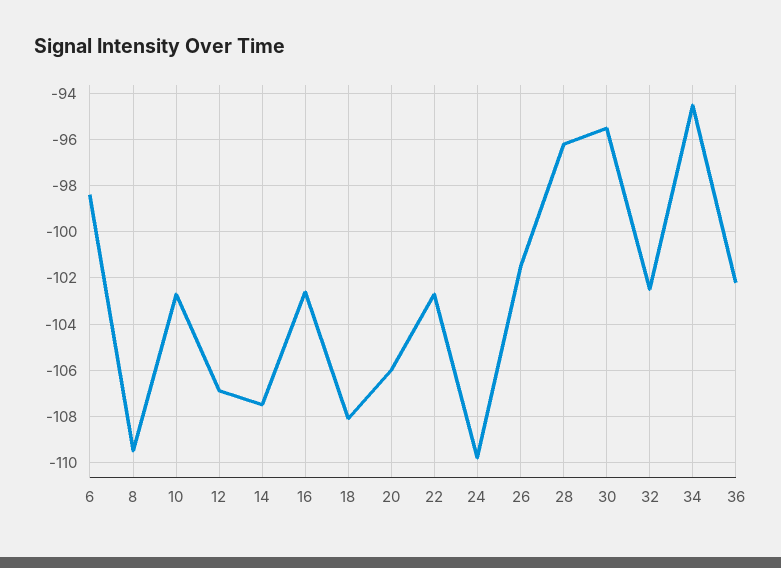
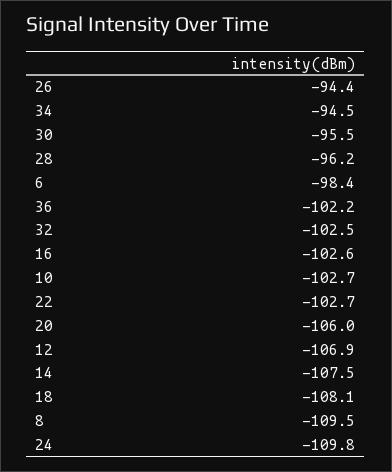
26: -101.5 -> -94.4

